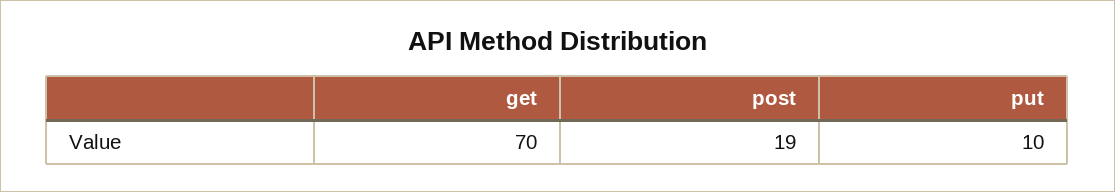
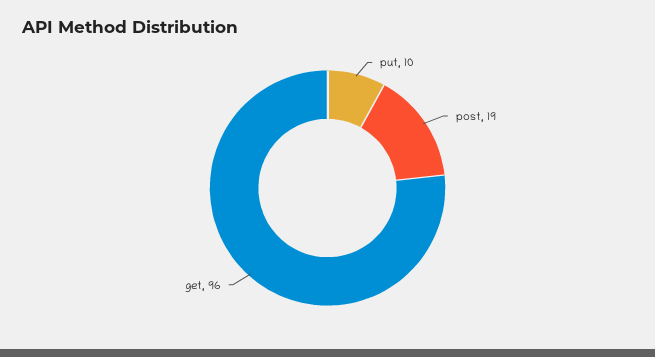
get: 70 -> 96

